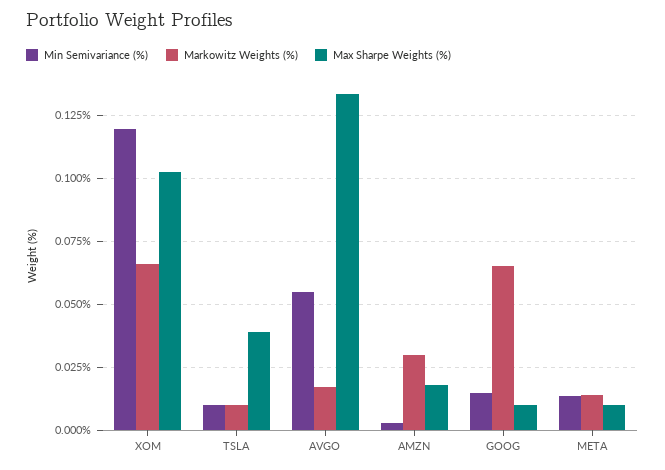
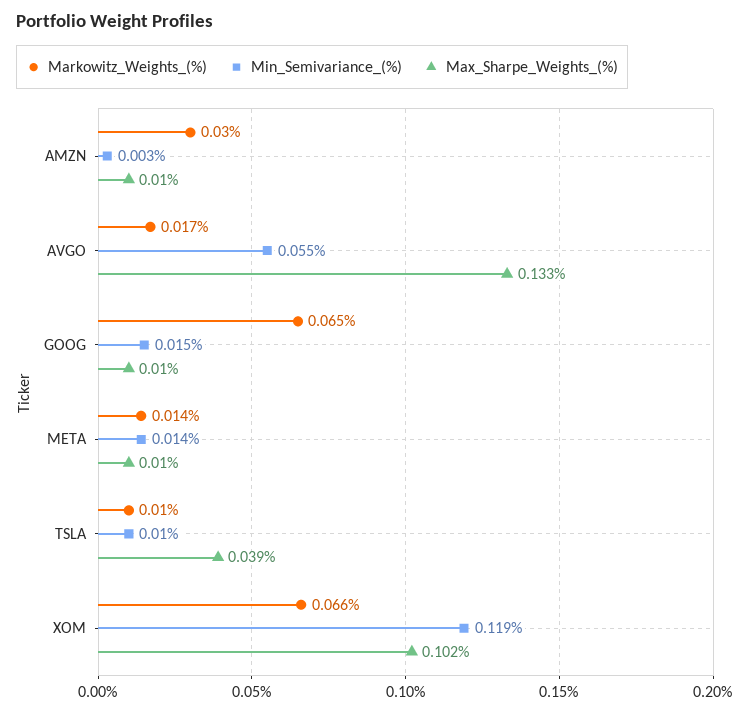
Max Sharpe Weights (%), AMZN: 0.0175 -> 0.01

